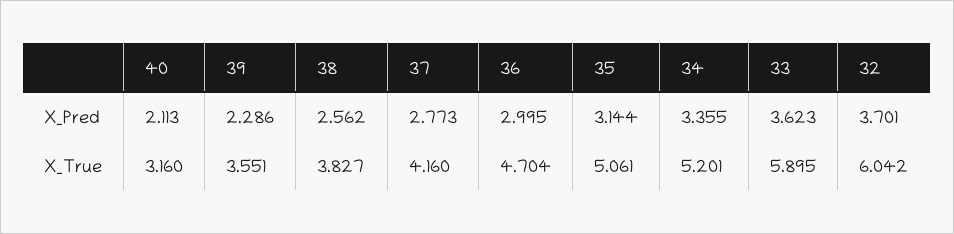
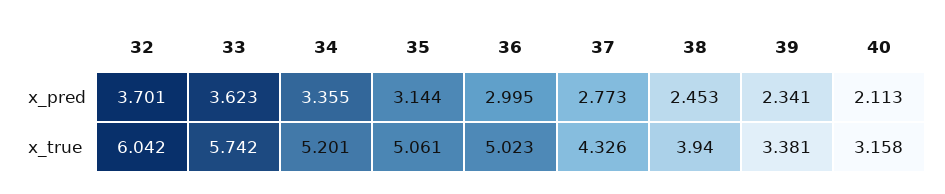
39, X_Pred: 2.286 -> 2.341
38, X_Pred: 2.562 -> 2.453
40, X_True: 3.16 -> 3.158
39, X_True: 3.551 -> 3.381
38, X_True: 3.827 -> 3.94
37, X_True: 4.16 -> 4.326
36, X_True: 4.704 -> 5.023
33, X_True: 5.895 -> 5.742

